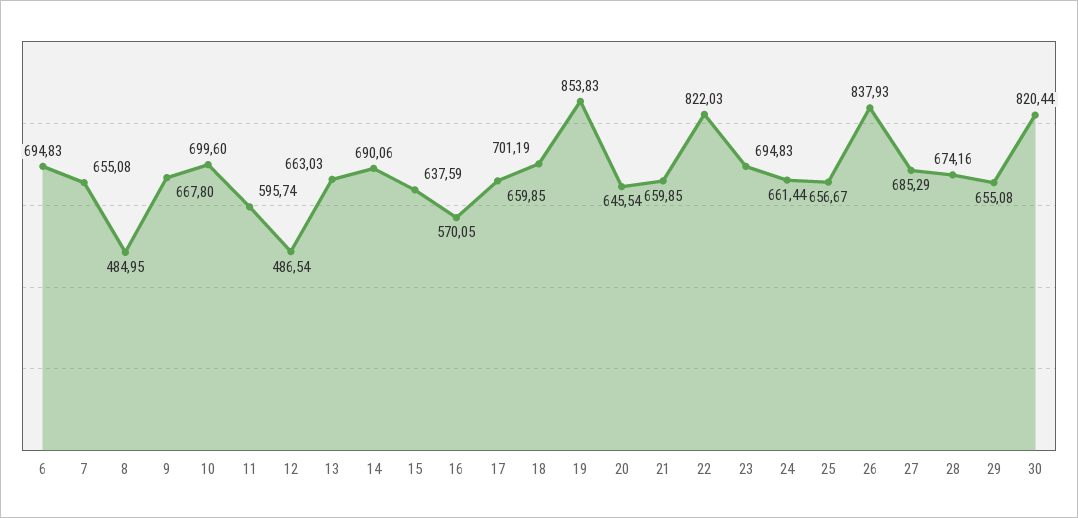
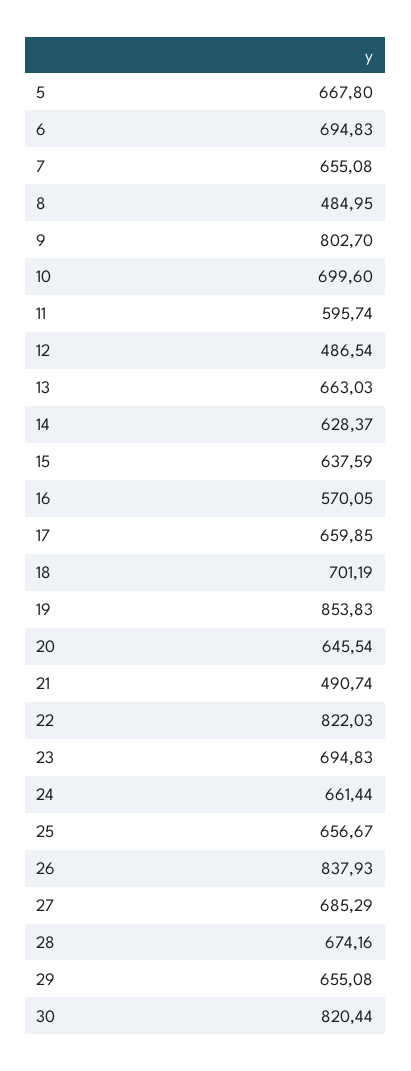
9: 667.8 -> 802.7
14: 690.06 -> 628.37
21: 659.85 -> 490.74
5: none -> 667.8

